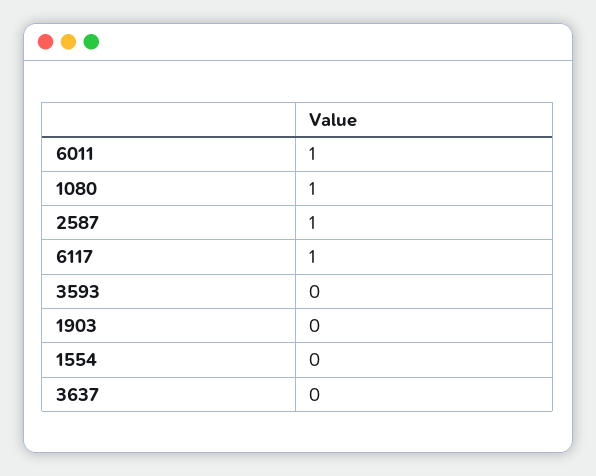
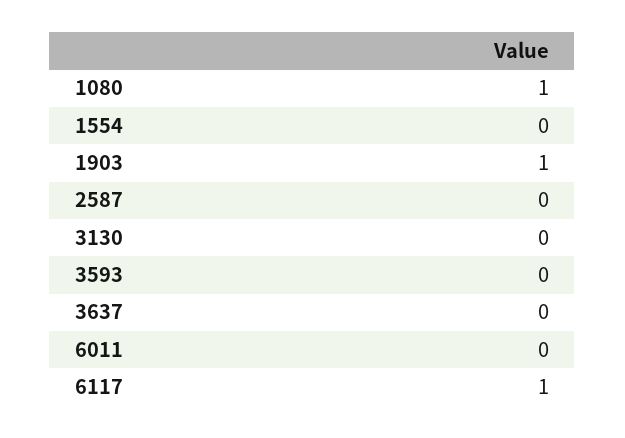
6011: 1 -> 0
2587: 1 -> 0
1903: 0 -> 1
3130: none -> 0

